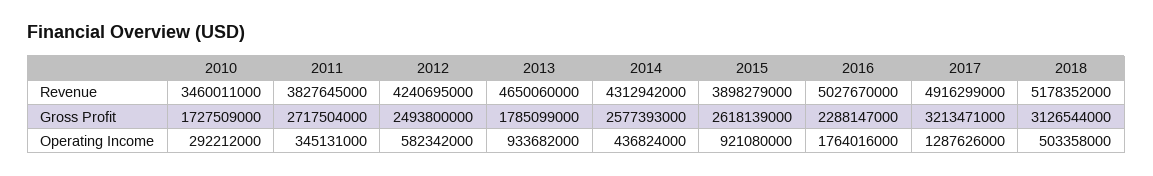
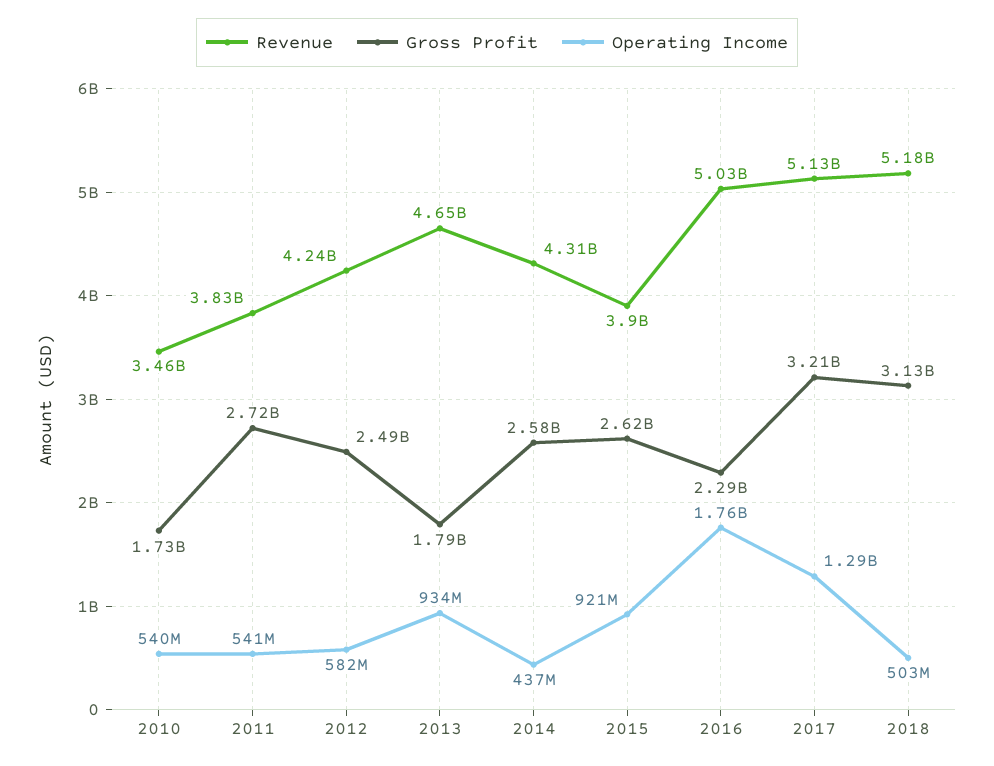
Revenue, 2017: 4916299000 -> 5130000000
Operating Income, 2010: 292212000 -> 540000000
Operating Income, 2011: 345131000 -> 541000000

